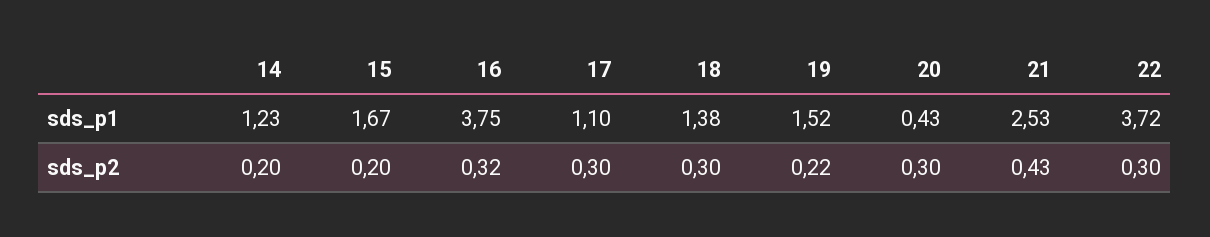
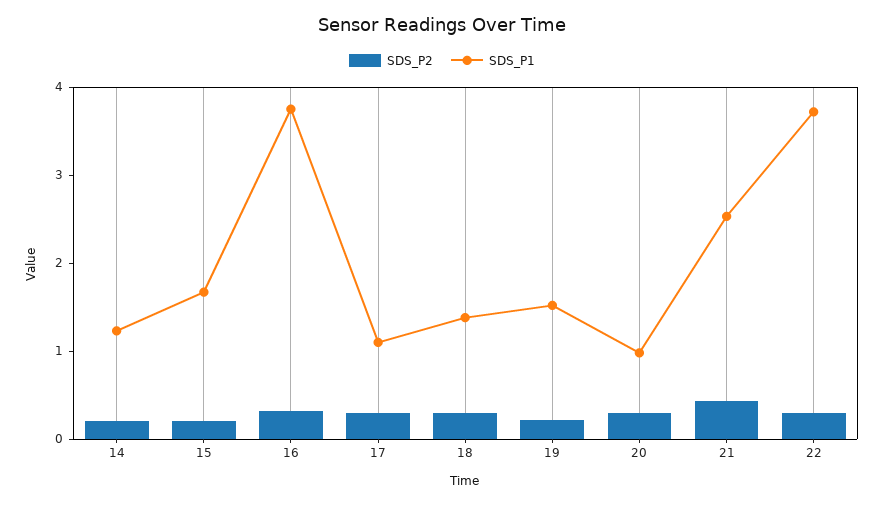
sds_p1, 20: 0.43 -> 1

